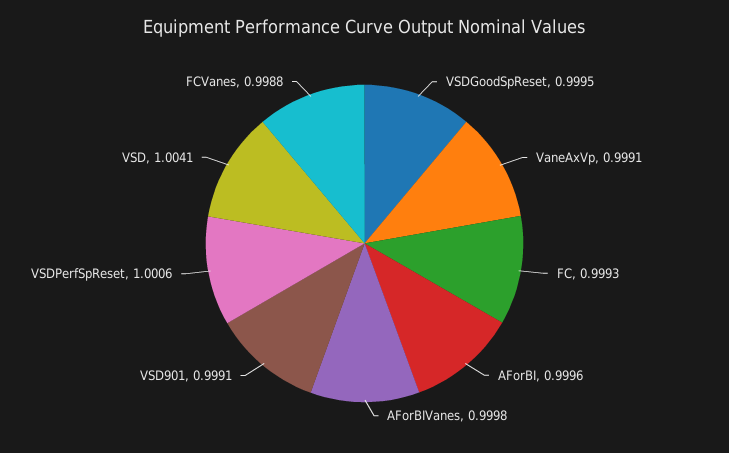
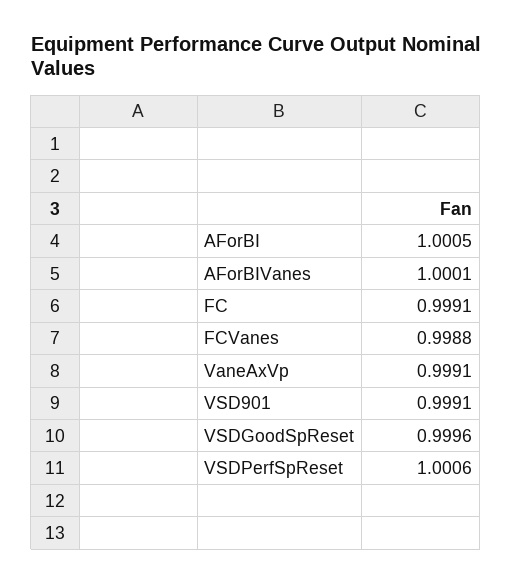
VSDGoodSpReset: 0.9995 -> 0.9996
FC: 0.9993 -> 0.9991
AForBI: 0.9996 -> 1.0005
AForBIVanes: 0.9998 -> 1.0001
VSD: 1.0041 -> none

